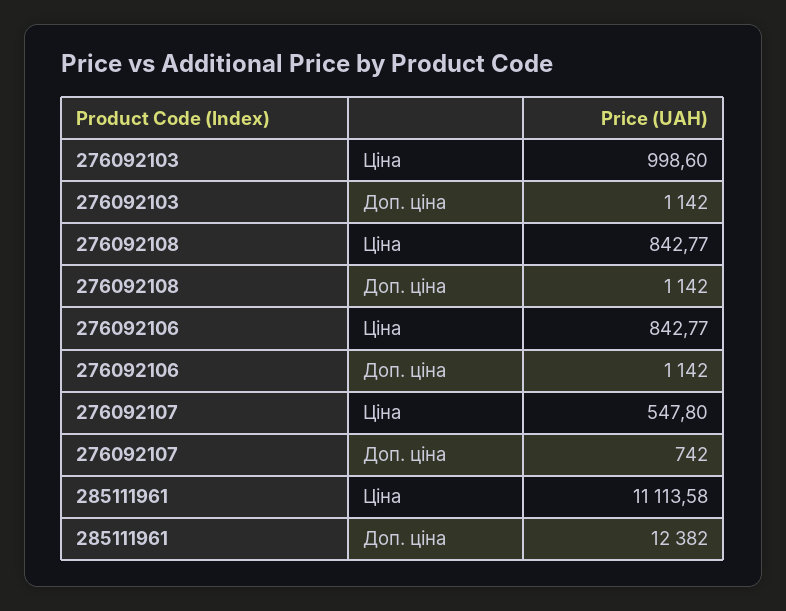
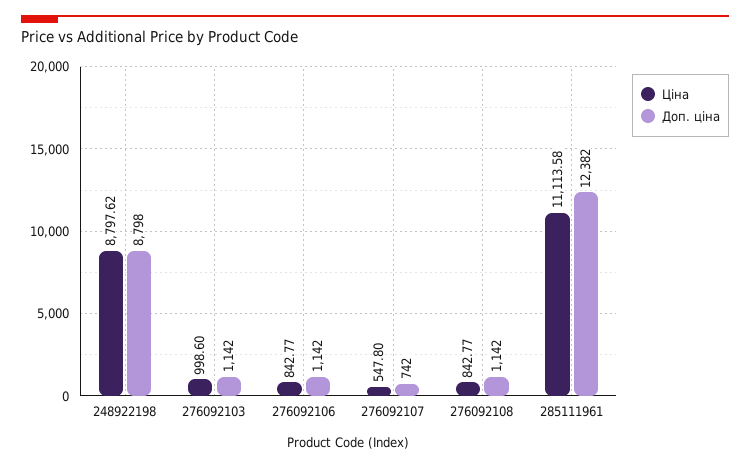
Ціна, 248922198: none -> 8797.62
Доп. ціна, 248922198: none -> 8798

